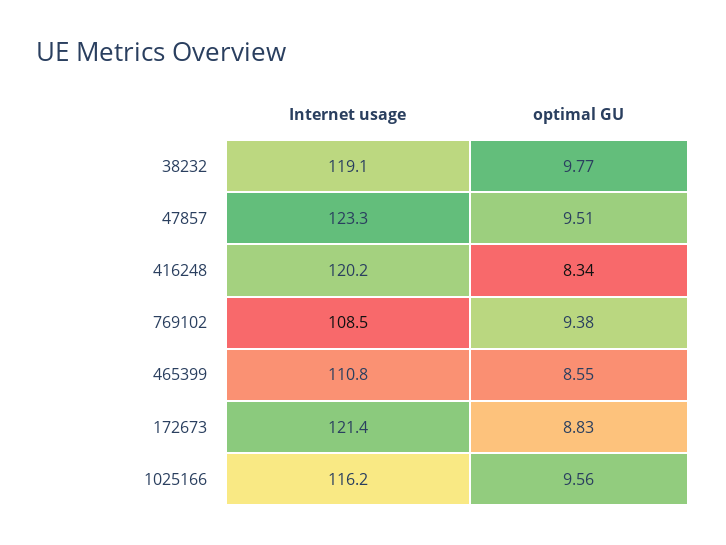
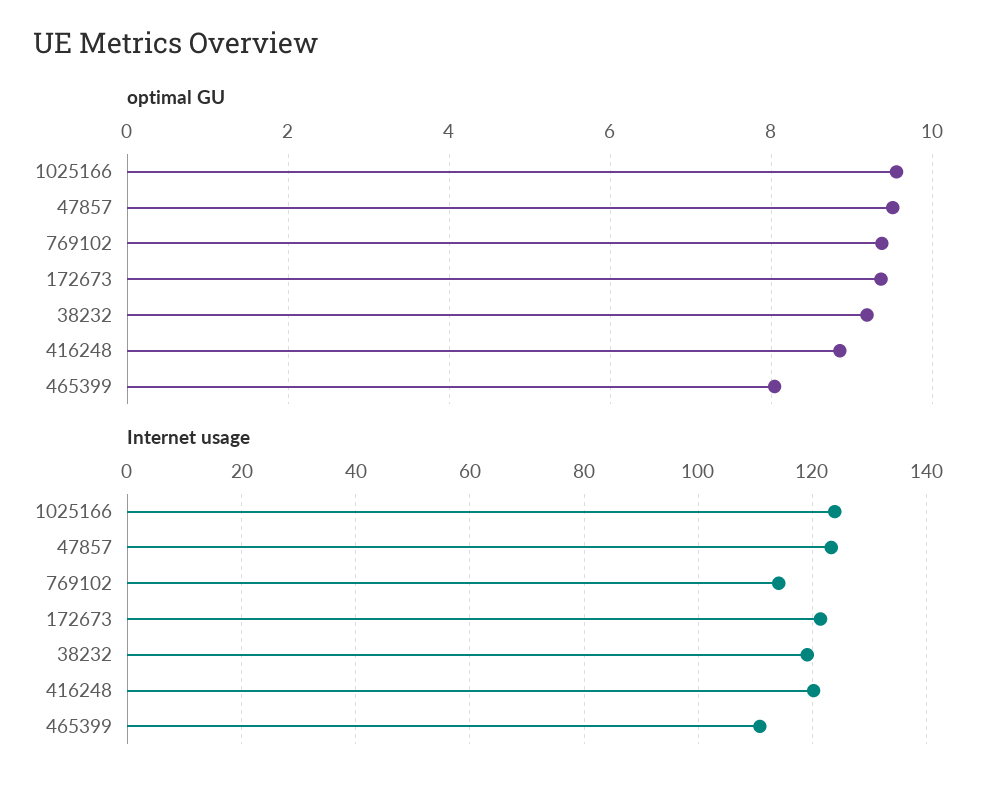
optimal GU, 38232: 9.77 -> 9.2
optimal GU, 416248: 8.34 -> 8.8
Internet usage, 769102: 108.5 -> 114
optimal GU, 465399: 8.55 -> 8
optimal GU, 172673: 8.83 -> 9.4
Internet usage, 1025166: 116.2 -> 124

